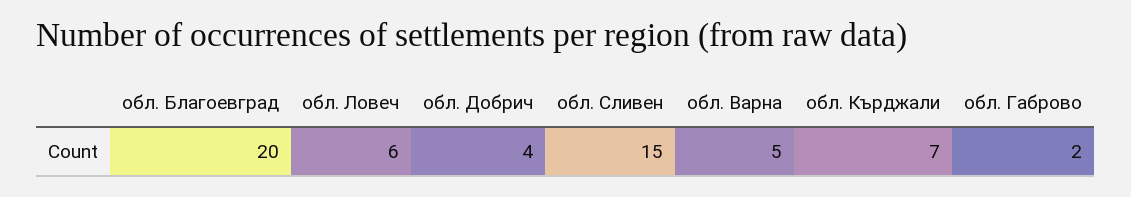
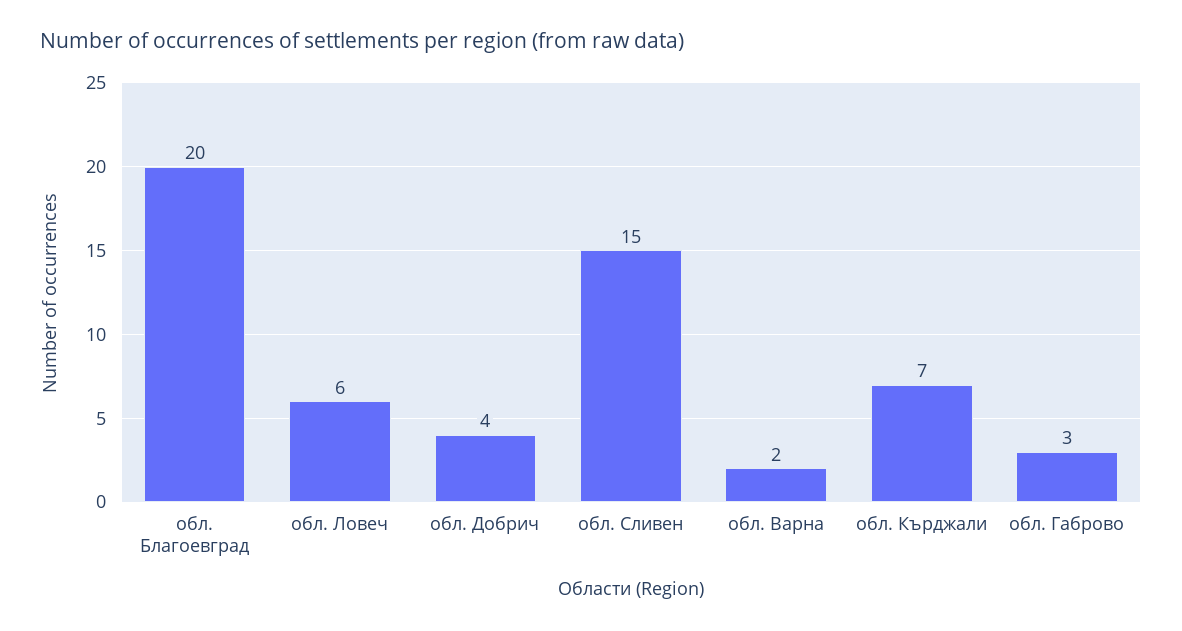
обл. Варна: 5 -> 2
обл. Габрово: 2 -> 3

